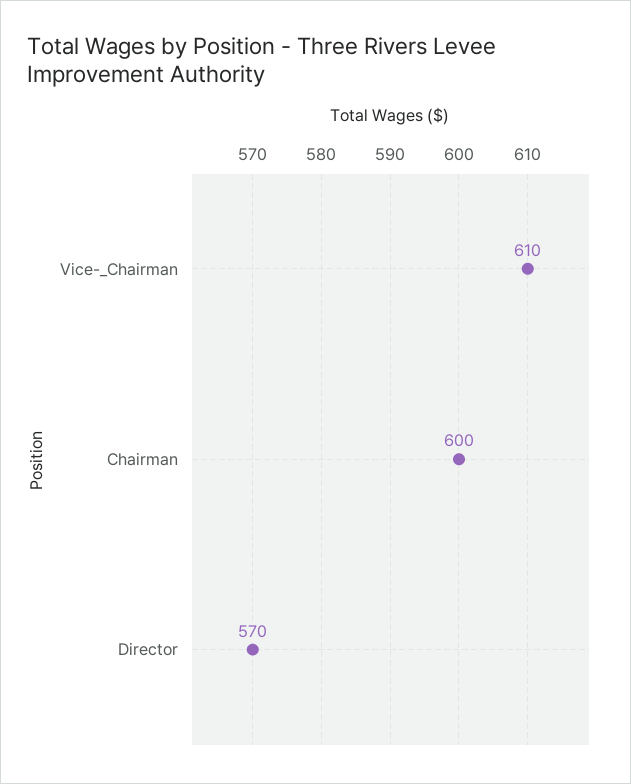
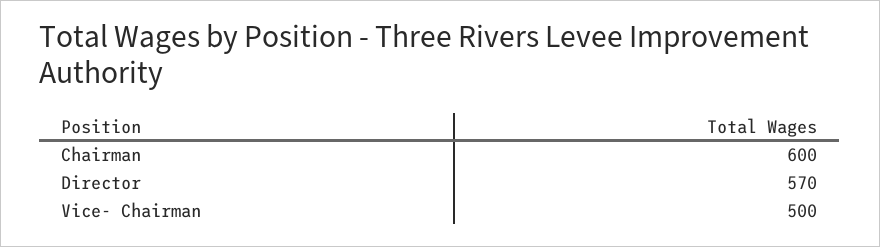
Vice-_Chairman: 610 -> 500

